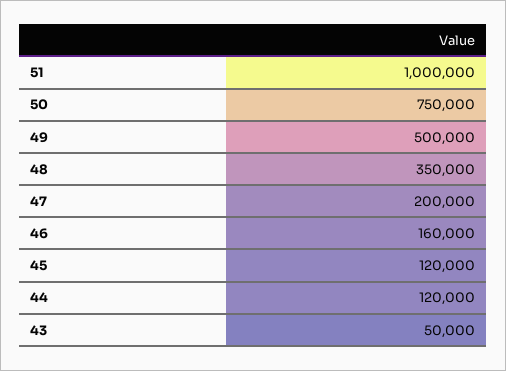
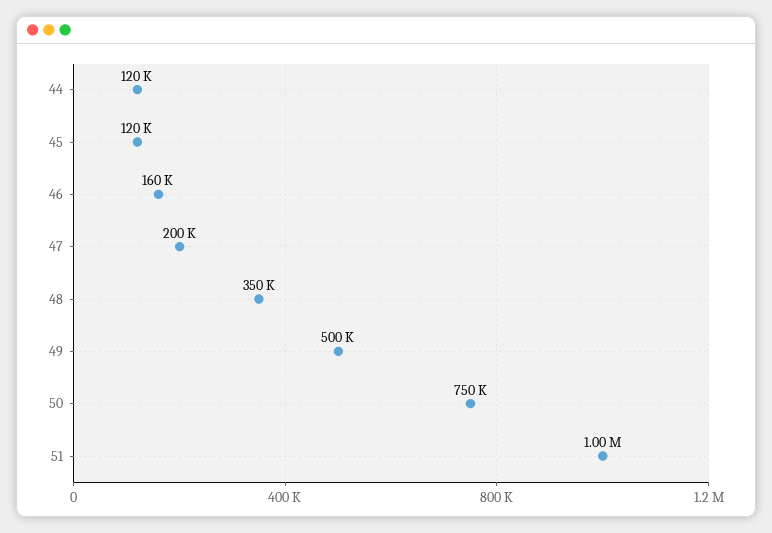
43: 50000 -> none

